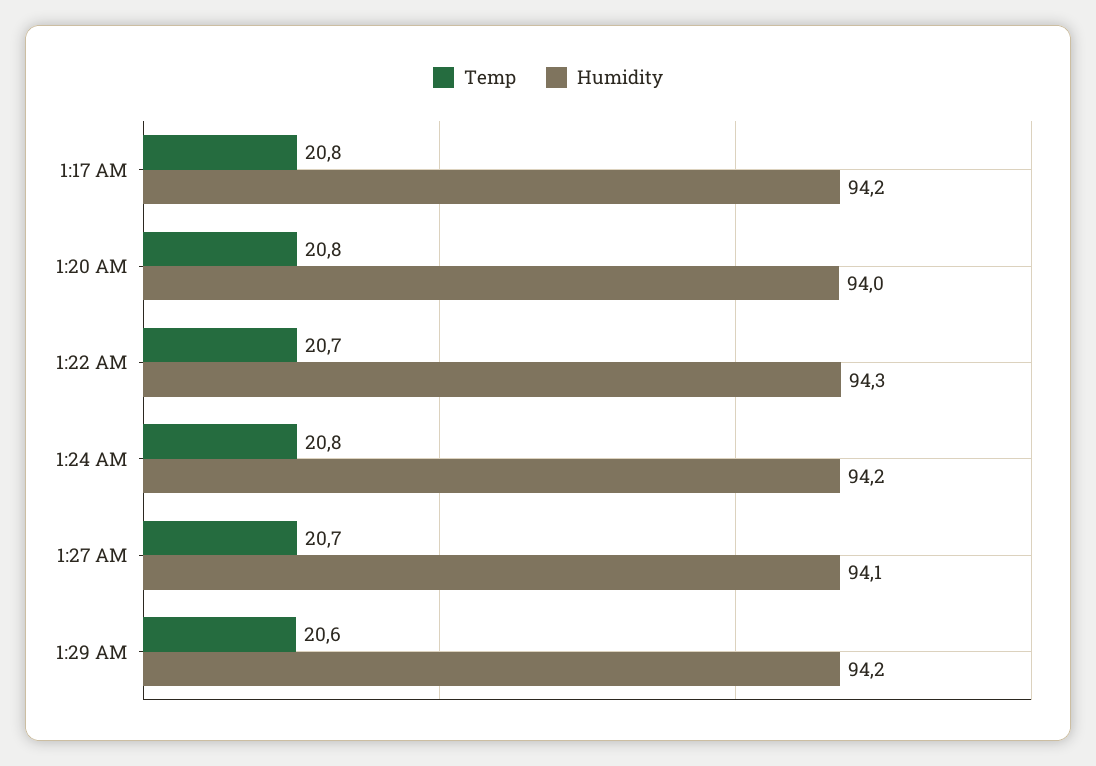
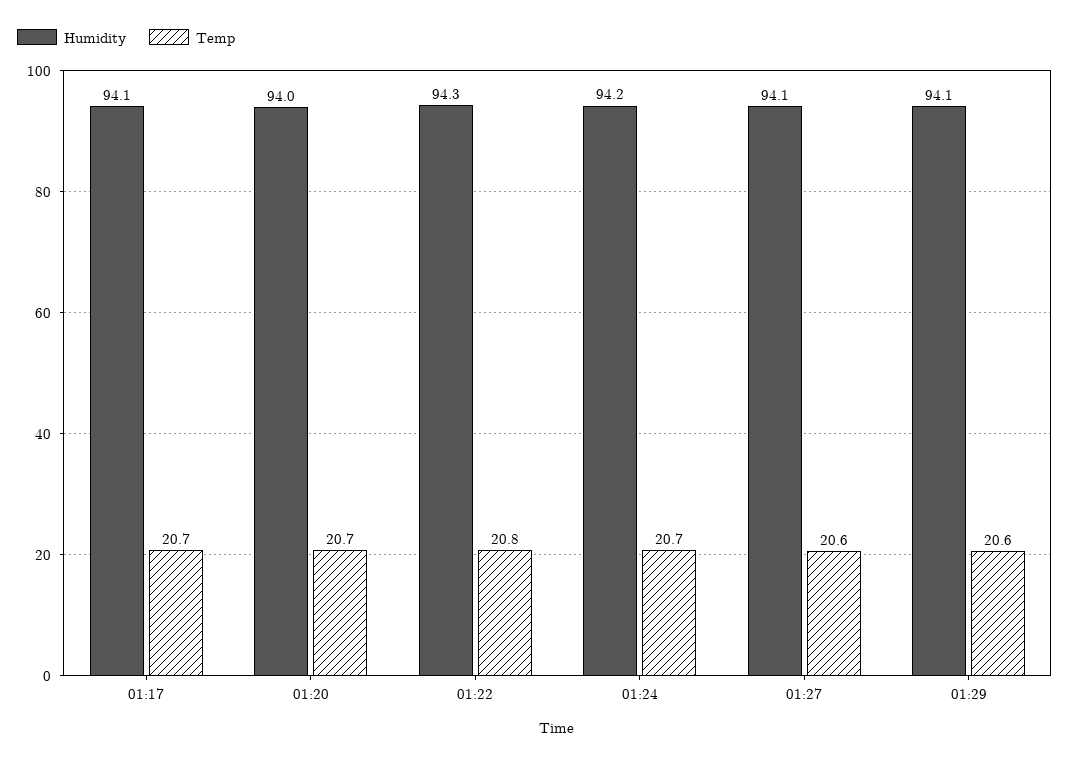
Temp, 1:17 AM: 20.8 -> 20.7
Humidity, 1:17 AM: 94.2 -> 94.1
Temp, 1:20 AM: 20.8 -> 20.7
Temp, 1:22 AM: 20.7 -> 20.8
Temp, 1:24 AM: 20.8 -> 20.7
Temp, 1:27 AM: 20.7 -> 20.6
Humidity, 1:29 AM: 94.2 -> 94.1

